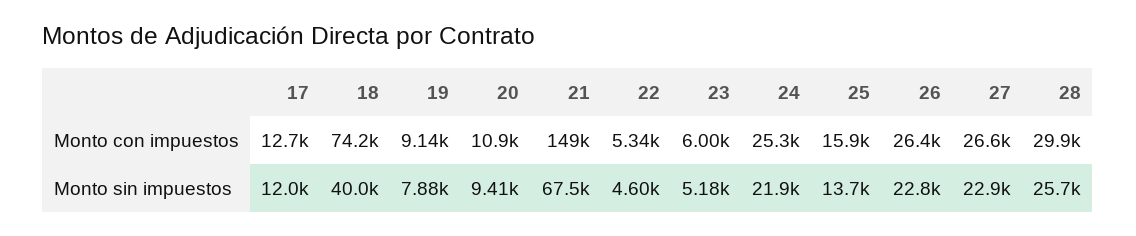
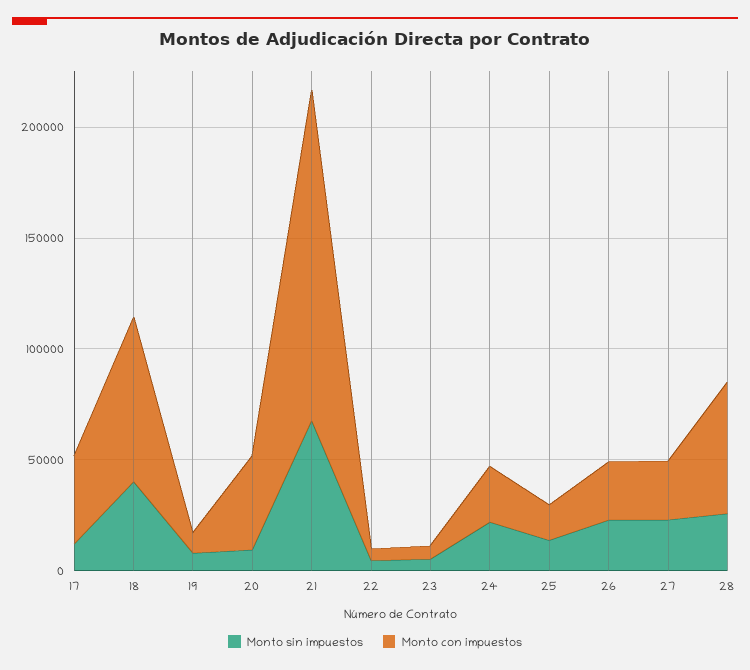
Monto con impuestos, 17: 12700 -> 40000
Monto con impuestos, 20: 10900 -> 40000
Monto con impuestos, 28: 29900 -> 60000

